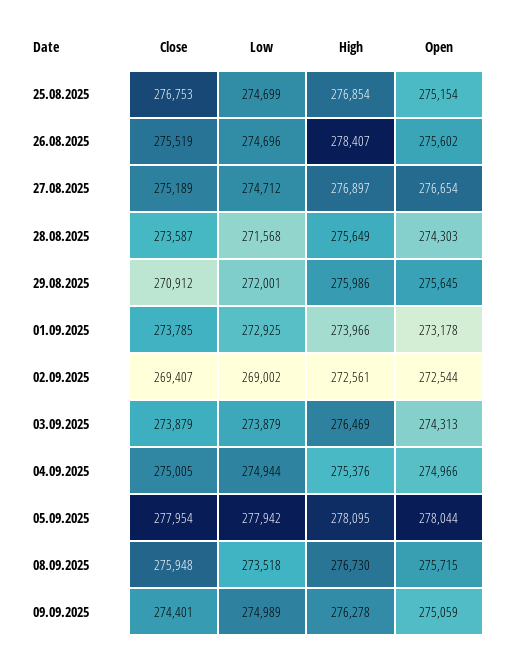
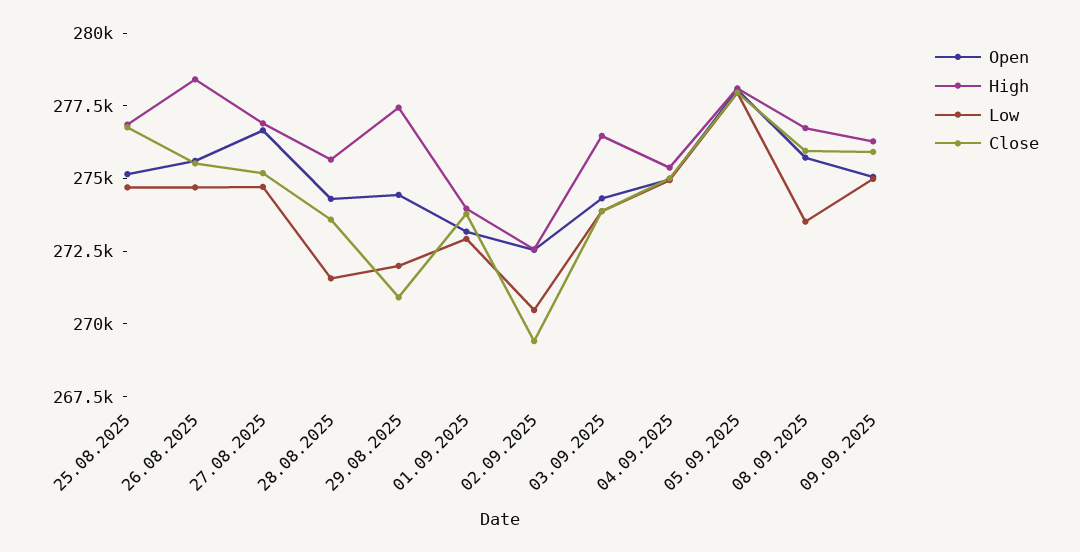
High, 29.08.2025: 275986 -> 277500
Open, 29.08.2025: 275645 -> 274500
Low, 02.09.2025: 269002 -> 270500
Close, 09.09.2025: 274401 -> 276000

